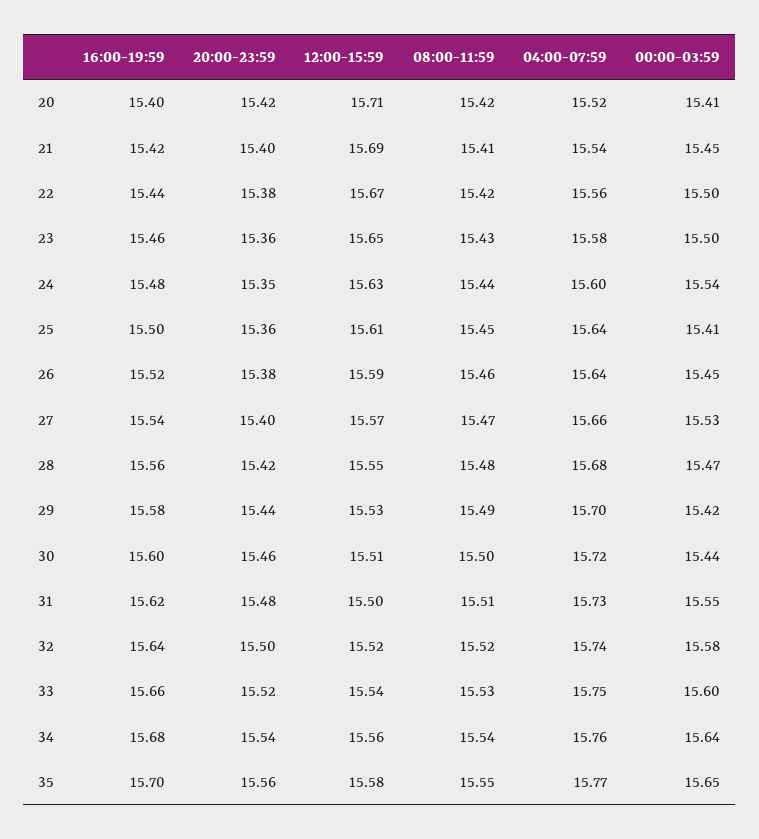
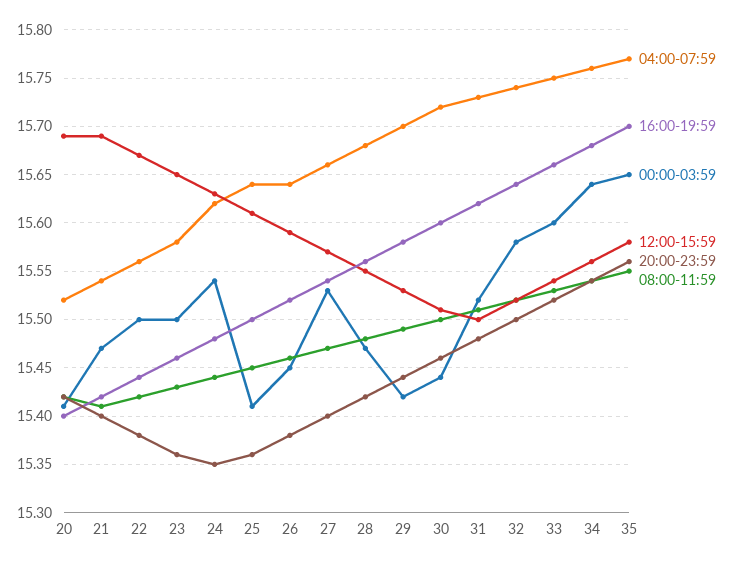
12:00-15:59, 20: 15.71 -> 15.69
00:00-03:59, 21: 15.45 -> 15.47
04:00-07:59, 24: 15.6 -> 15.62
00:00-03:59, 31: 15.55 -> 15.52

